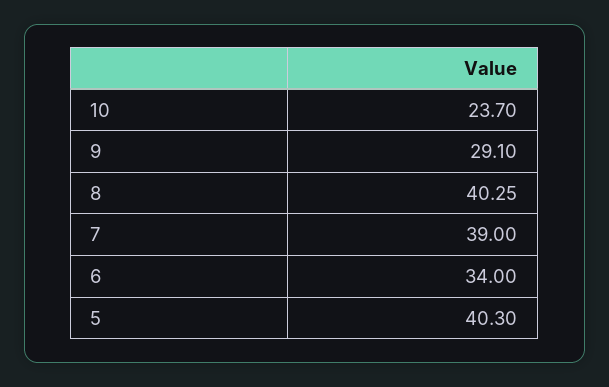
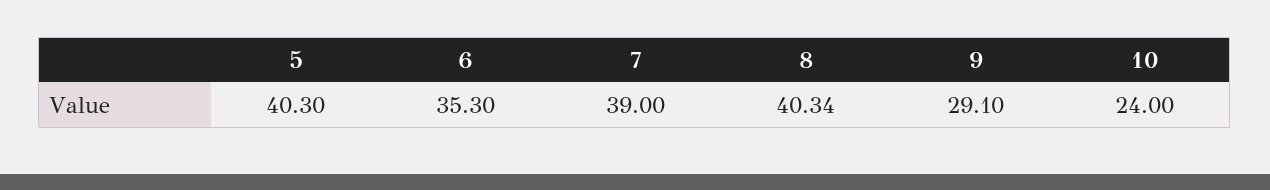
10: 23.7 -> 24
8: 40.25 -> 40.34
6: 34 -> 35.3

